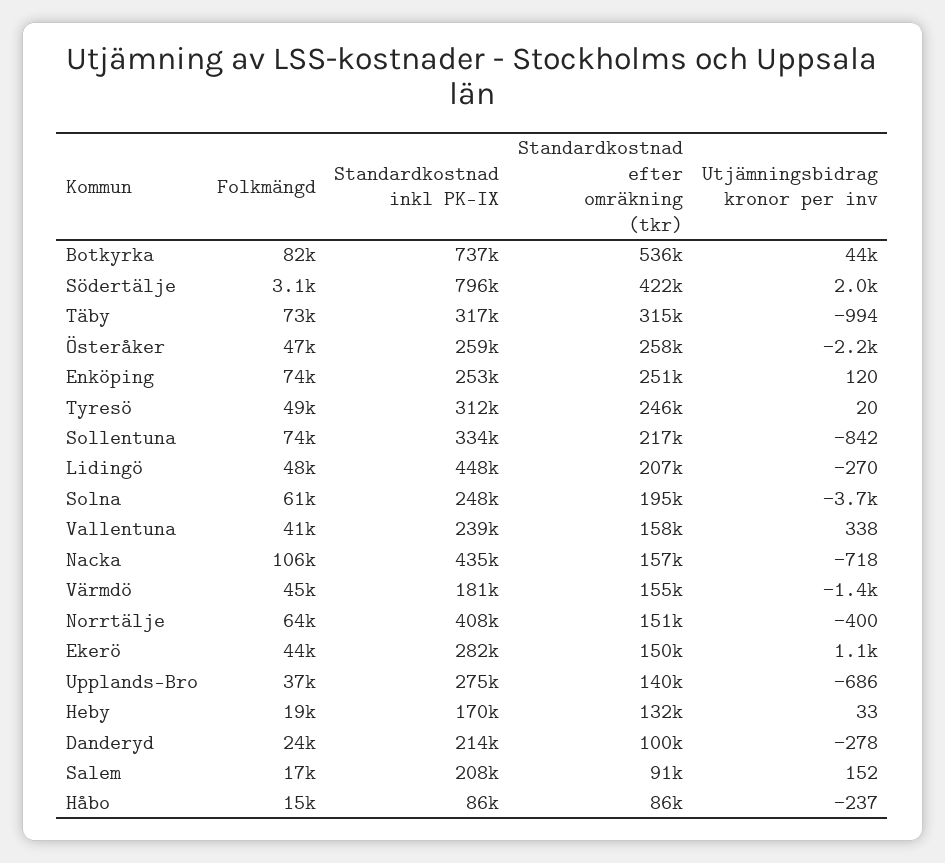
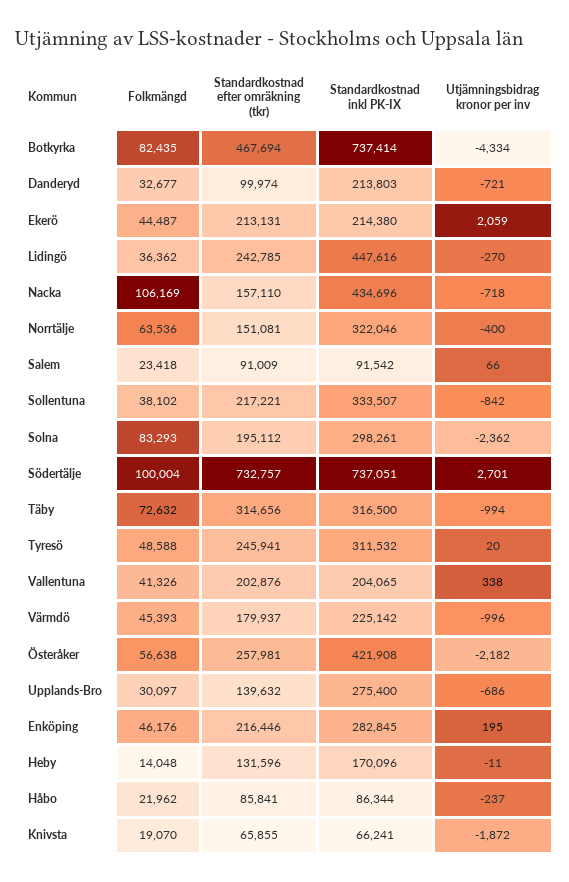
Standardkostnad efter omräkning (tkr), Botkyrka: 536000 -> 467694
Utjämningsbidrag kronor per inv, Botkyrka: 44000 -> -4334
Folkmängd, Södertälje: 3100 -> 100004
Standardkostnad inkl PK-IX, Södertälje: 796000 -> 737051
Standardkostnad efter omräkning (tkr), Södertälje: 422000 -> 732757
Utjämningsbidrag kronor per inv, Södertälje: 2000 -> 2701
Folkmängd, Österåker: 47000 -> 56638
Standardkostnad inkl PK-IX, Österåker: 259000 -> 421908
Folkmängd, Enköping: 74000 -> 46176
Standardkostnad inkl PK-IX, Enköping: 253000 -> 282845
Standardkostnad efter omräkning (tkr), Enköping: 251000 -> 216446
Utjämningsbidrag kronor per inv, Enköping: 120 -> 195
Folkmängd, Sollentuna: 74000 -> 38102
Folkmängd, Lidingö: 48000 -> 36362
Standardkostnad efter omräkning (tkr), Lidingö: 207000 -> 242785
Folkmängd, Solna: 61000 -> 83293
Standardkostnad inkl PK-IX, Solna: 248000 -> 298261
Utjämningsbidrag kronor per inv, Solna: -3700 -> -2362
Standardkostnad inkl PK-IX, Vallentuna: 239000 -> 204065
Standardkostnad efter omräkning (tkr), Vallentuna: 158000 -> 202876
Standardkostnad inkl PK-IX, Värmdö: 181000 -> 225142
Standardkostnad efter omräkning (tkr), Värmdö: 155000 -> 179937
Utjämningsbidrag kronor per inv, Värmdö: -1400 -> -996
Standardkostnad inkl PK-IX, Norrtälje: 408000 -> 322046
Standardkostnad inkl PK-IX, Ekerö: 282000 -> 214380
Standardkostnad efter omräkning (tkr), Ekerö: 150000 -> 213131
Utjämningsbidrag kronor per inv, Ekerö: 1100 -> 2059
Folkmängd, Upplands-Bro: 37000 -> 30097
Folkmängd, Heby: 19000 -> 14048
Utjämningsbidrag kronor per inv, Heby: 33 -> -11
Folkmängd, Danderyd: 24000 -> 32677
Utjämningsbidrag kronor per inv, Danderyd: -278 -> -721
Folkmängd, Salem: 17000 -> 23418
Standardkostnad inkl PK-IX, Salem: 208000 -> 91542
Utjämningsbidrag kronor per inv, Salem: 152 -> 66
Folkmängd, Håbo: 15000 -> 21962
Folkmängd, Knivsta: none -> 19070
Standardkostnad efter omräkning (tkr), Knivsta: none -> 65855
Standardkostnad inkl PK-IX, Knivsta: none -> 66241
Utjämningsbidrag kronor per inv, Knivsta: none -> -1872

